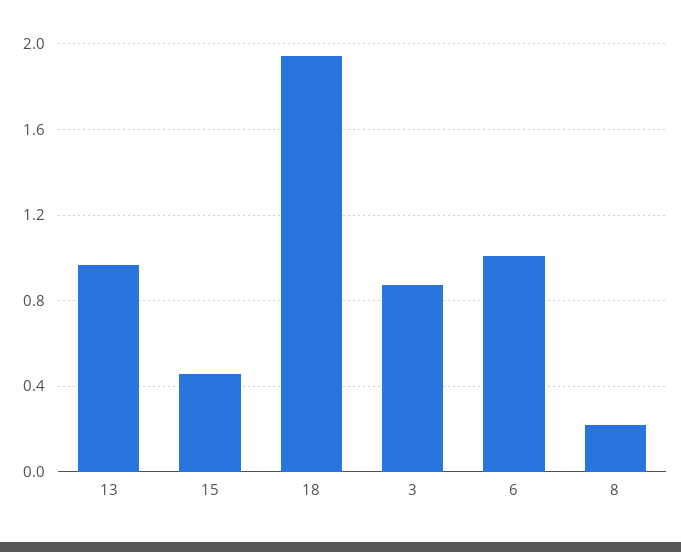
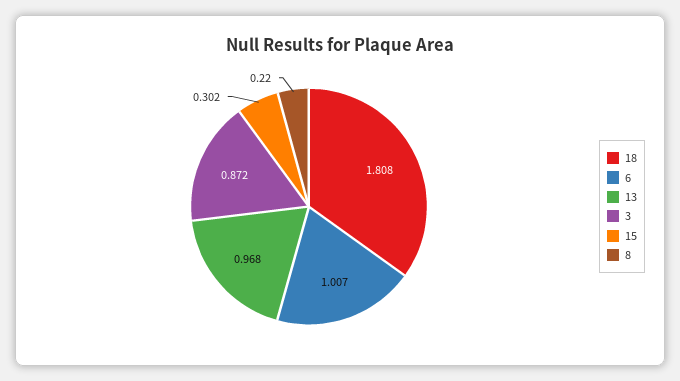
15: 0.45 -> 0.302
18: 1.95 -> 1.808

